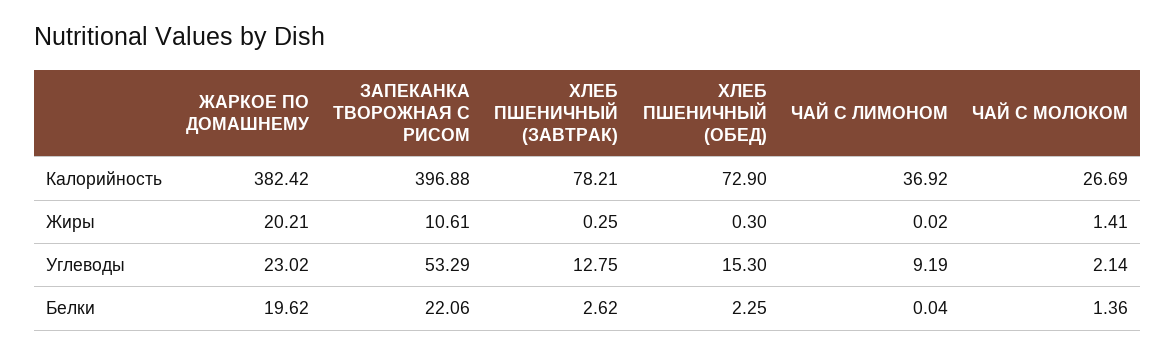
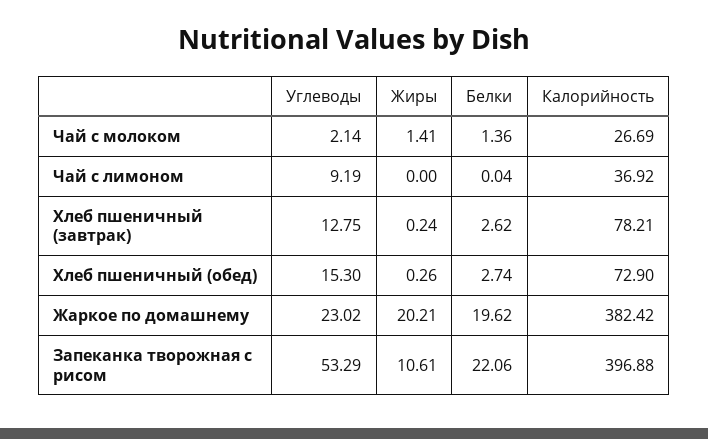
ХЛЕБ ПШЕНИЧНЫЙ (ЗАВТРАК), Жиры: 0.25 -> 0.24
ХЛЕБ ПШЕНИЧНЫЙ (ОБЕД), Жиры: 0.3 -> 0.26
ЧАЙ С ЛИМОНОМ, Жиры: 0.02 -> 0
ХЛЕБ ПШЕНИЧНЫЙ (ОБЕД), Белки: 2.25 -> 2.74

